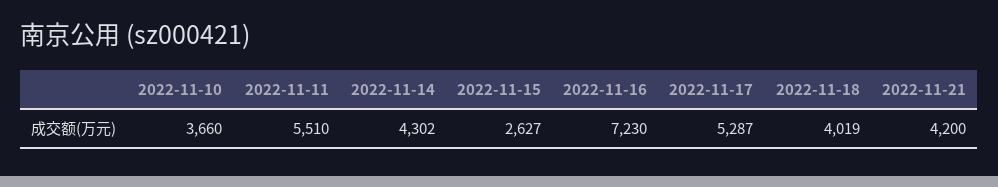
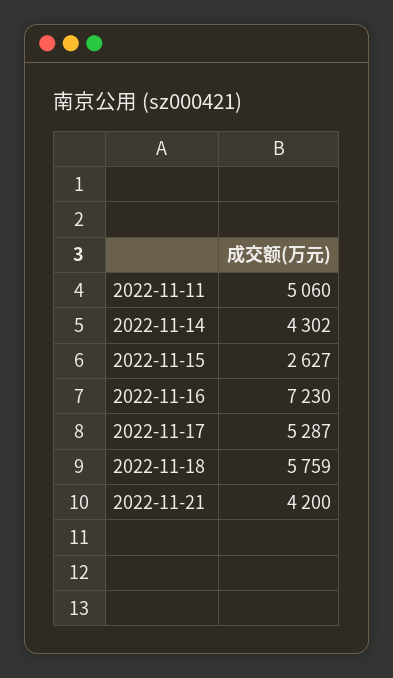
2022-11-10: 3660 -> none
2022-11-11: 5510 -> 5060
2022-11-18: 4019 -> 5759

